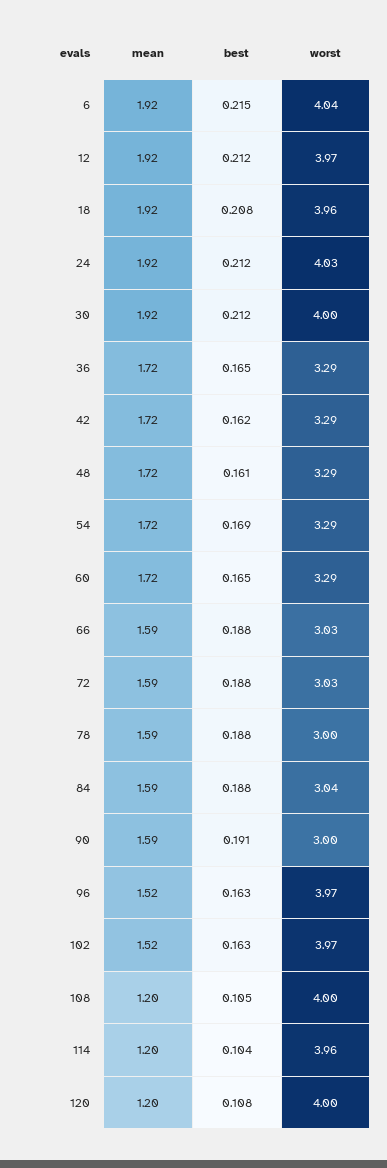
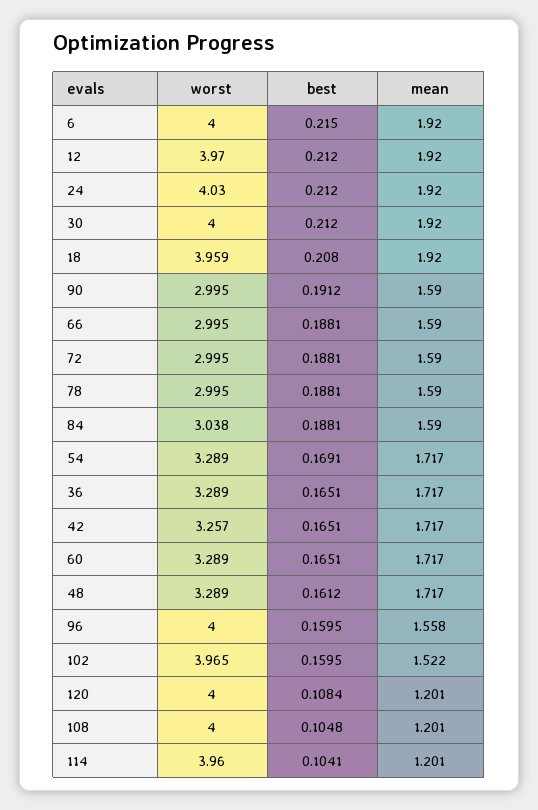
worst, 6: 4.04 -> 4
best, 42: 0.162 -> 0.1651
worst, 42: 3.29 -> 3.257
worst, 66: 3.03 -> 2.995
worst, 72: 3.03 -> 2.995
mean, 96: 1.52 -> 1.558
best, 96: 0.163 -> 0.1595
worst, 96: 3.97 -> 4
best, 102: 0.163 -> 0.1595

